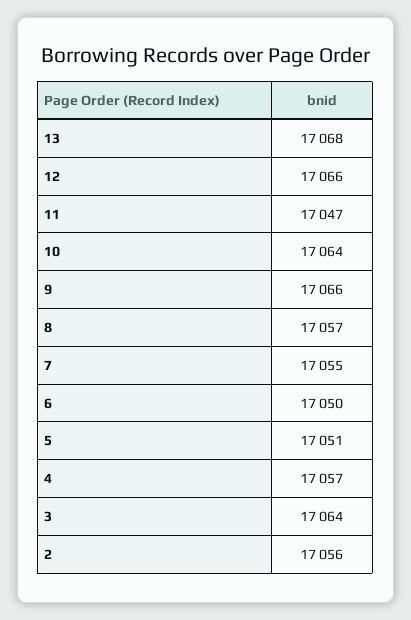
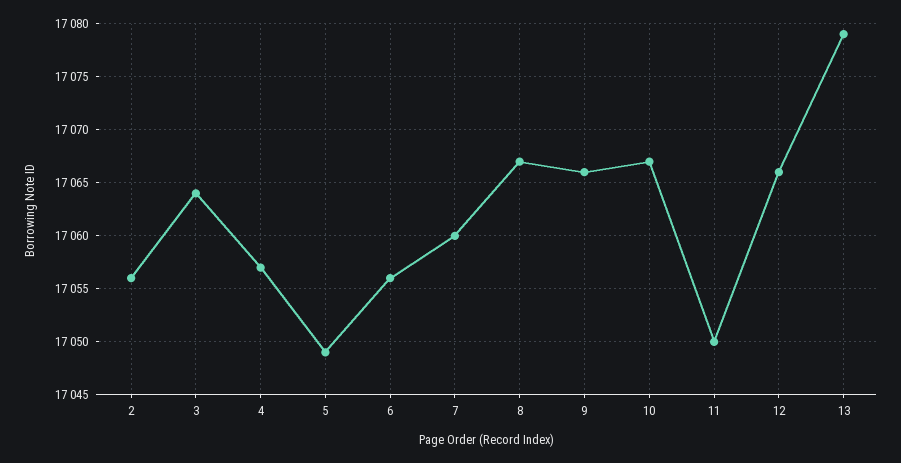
13: 17068 -> 17079
11: 17047 -> 17050
10: 17064 -> 17067
8: 17057 -> 17067
7: 17055 -> 17060
6: 17050 -> 17056
5: 17051 -> 17049

